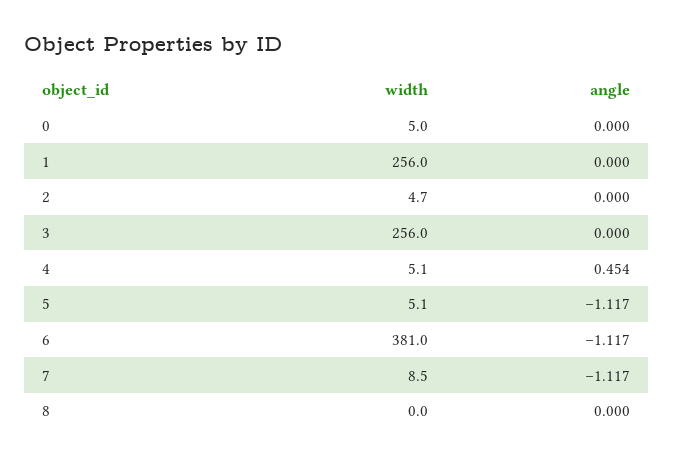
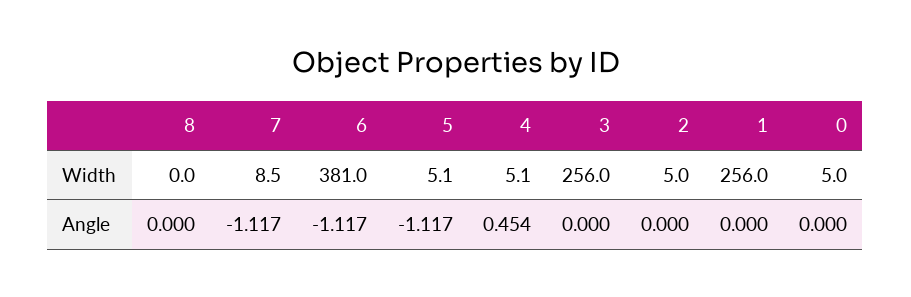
width, 2: 4.7 -> 5

